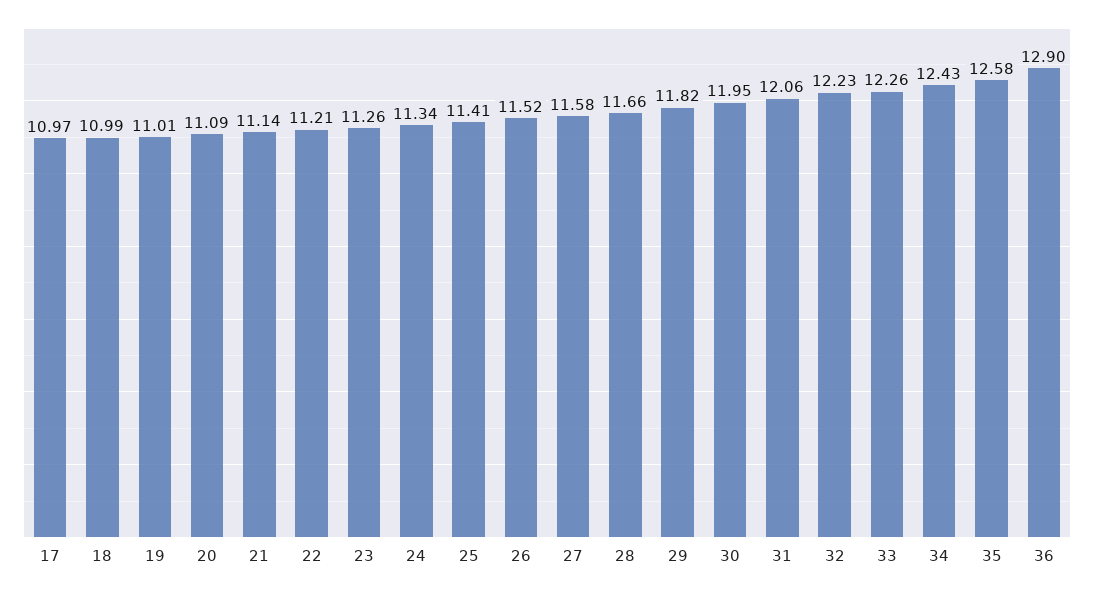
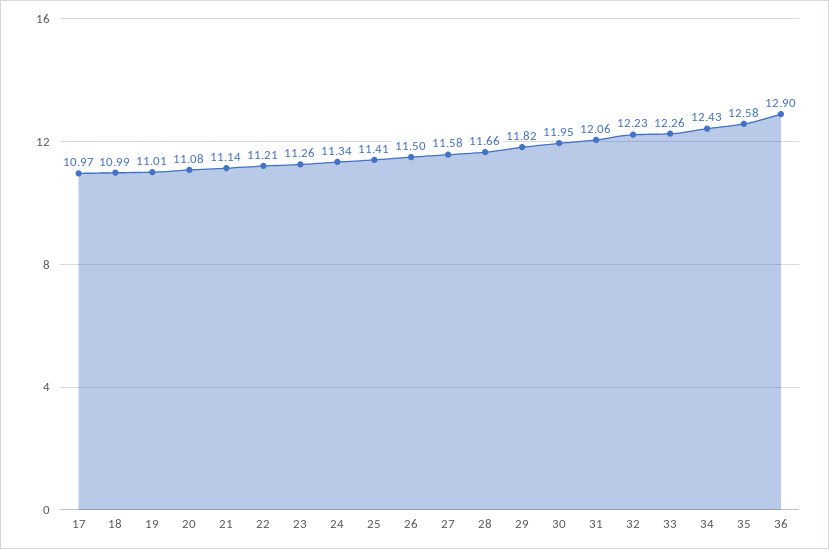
20: 11.09 -> 11.08
26: 11.52 -> 11.5

